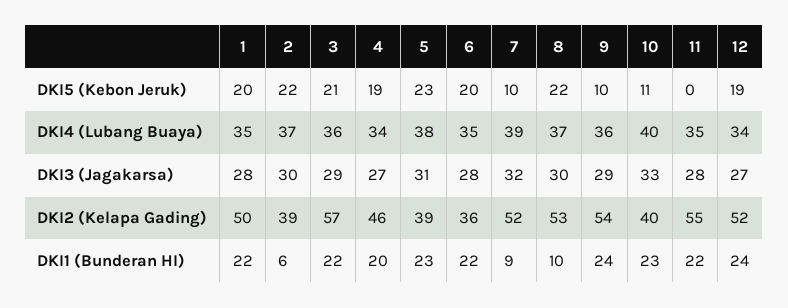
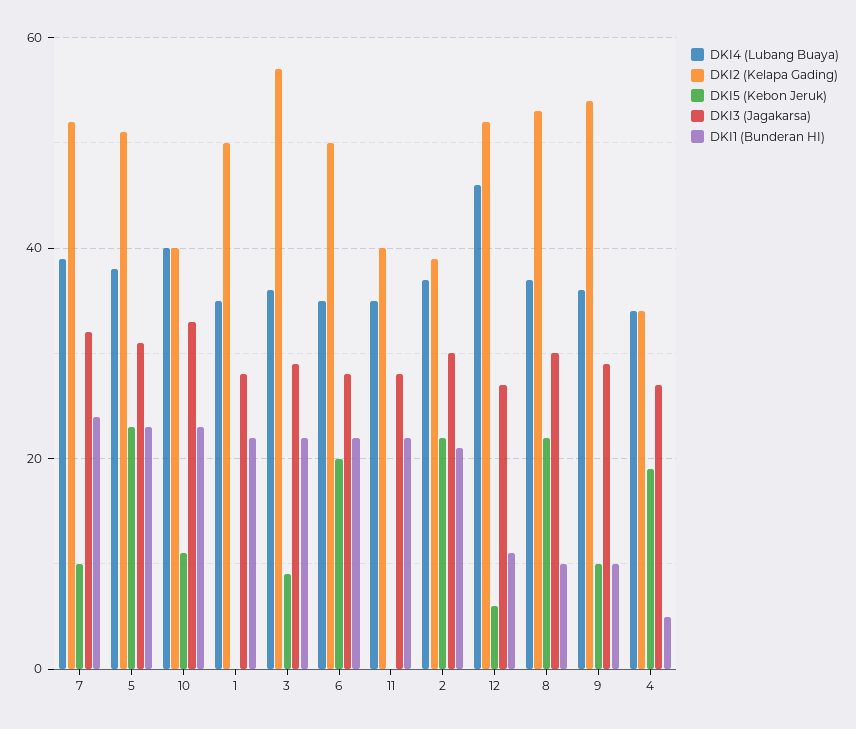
DKI5 (Kebon Jeruk), 1: 20 -> 0
DKI5 (Kebon Jeruk), 3: 21 -> 10
DKI5 (Kebon Jeruk), 12: 19 -> 5
DKI4 (Lubang Buaya), 12: 34 -> 45
DKI2 (Kelapa Gading), 4: 46 -> 35
DKI2 (Kelapa Gading), 5: 39 -> 50
DKI2 (Kelapa Gading), 6: 36 -> 50
DKI2 (Kelapa Gading), 11: 55 -> 40
DKI1 (Bunderan HI), 2: 6 -> 20
DKI1 (Bunderan HI), 4: 20 -> 5
DKI1 (Bunderan HI), 7: 9 -> 25
DKI1 (Bunderan HI), 9: 24 -> 10
DKI1 (Bunderan HI), 12: 24 -> 10

